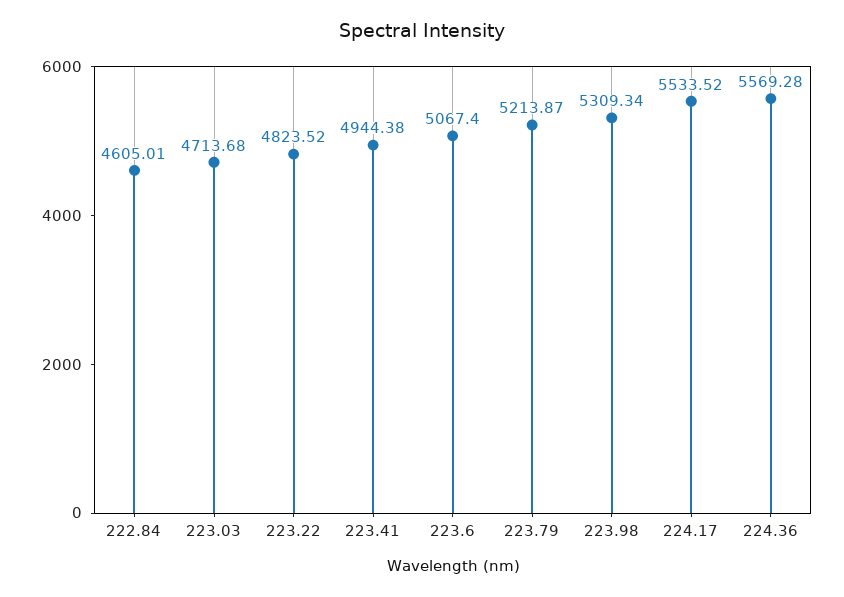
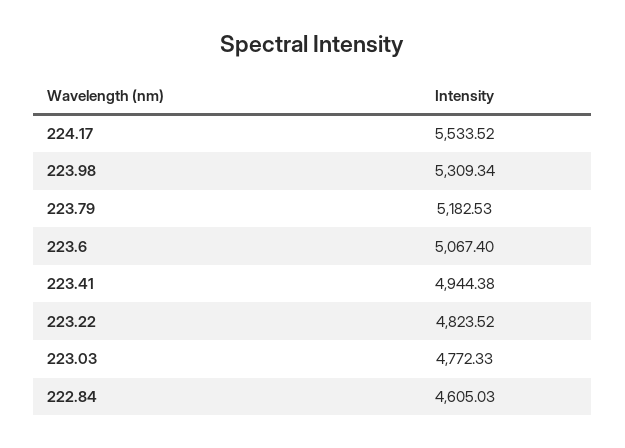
222.84: 4605.01 -> 4605.03
223.03: 4713.68 -> 4772.33
223.79: 5213.87 -> 5182.53
224.36: 5569.28 -> none

